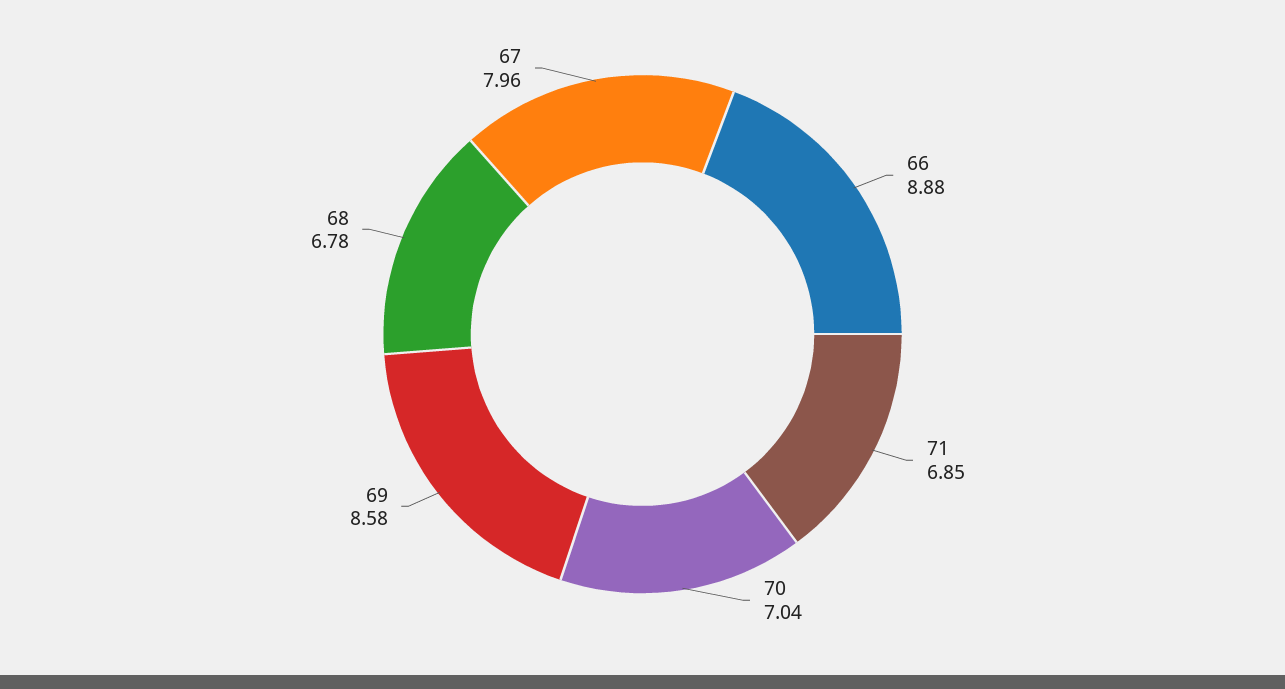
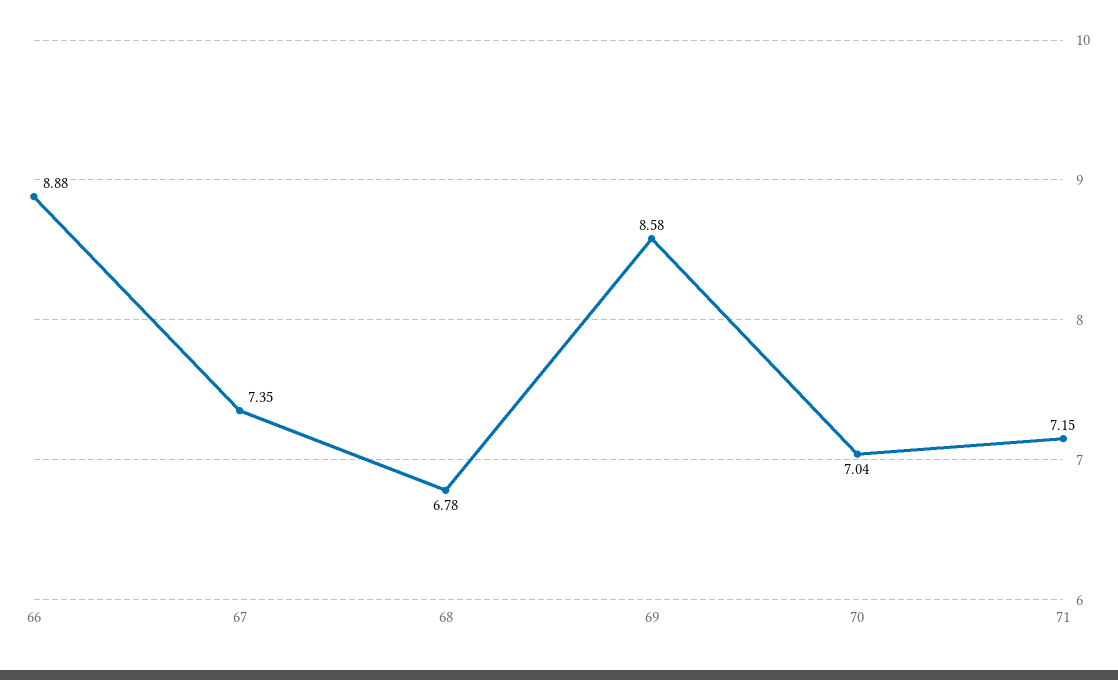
71: 6.85 -> 7.15
67: 7.96 -> 7.35

